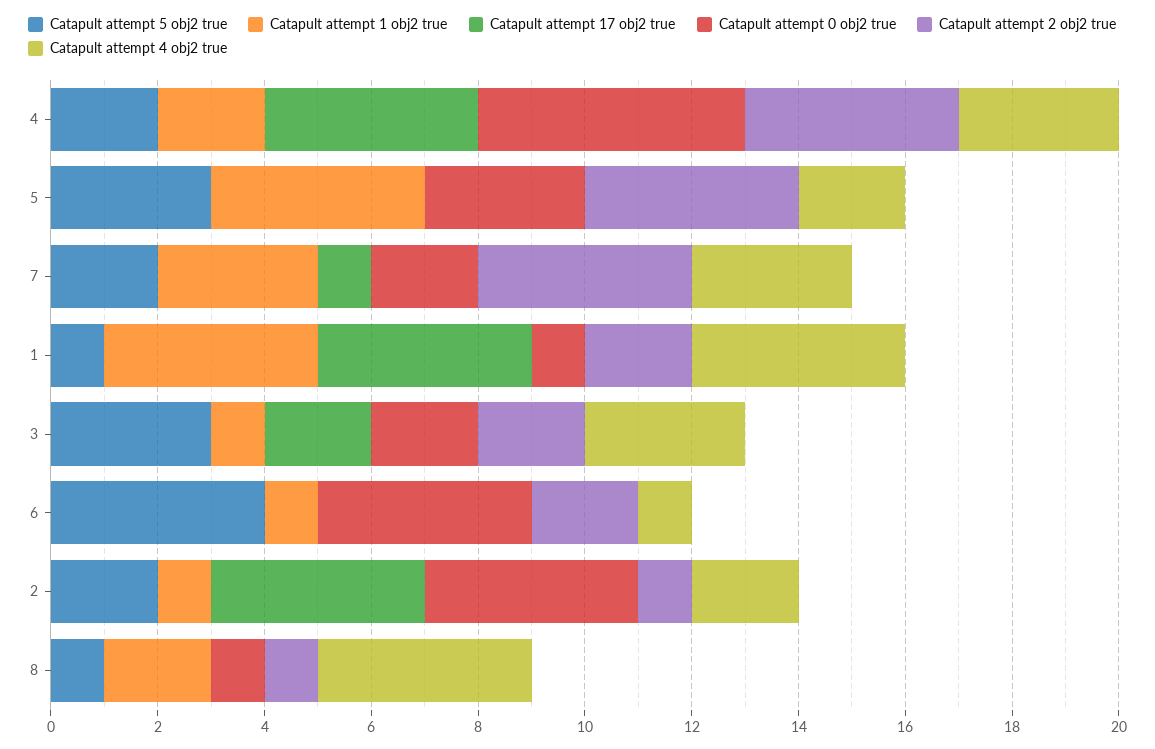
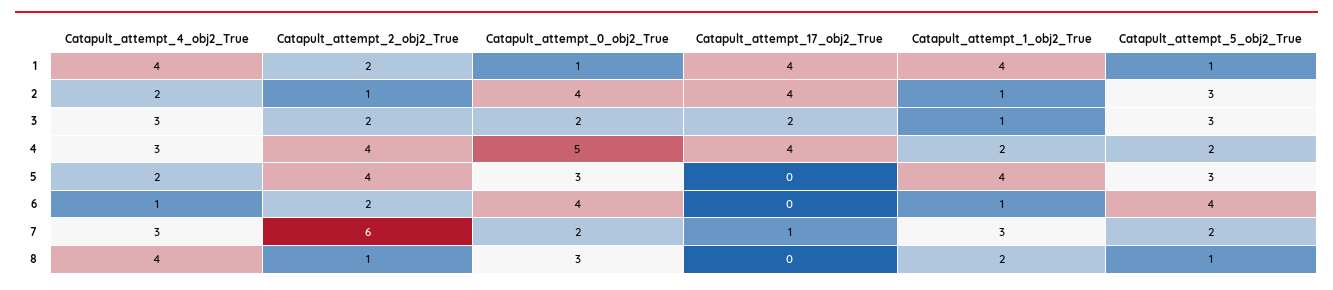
Catapult attempt 2 obj2 true, 7: 4 -> 6
Catapult attempt 5 obj2 true, 2: 2 -> 3
Catapult attempt 0 obj2 true, 8: 1 -> 3

